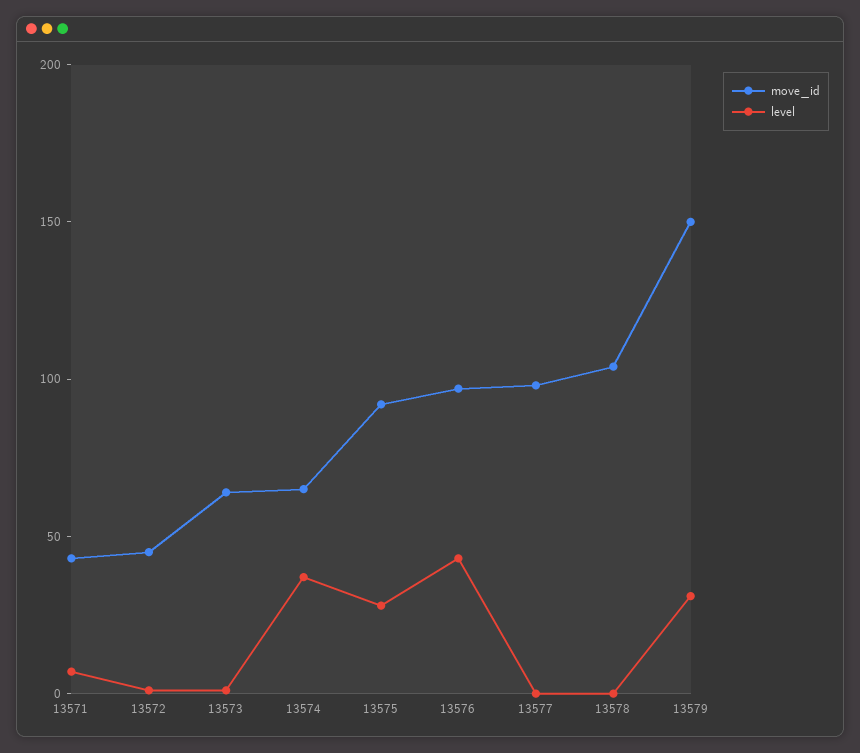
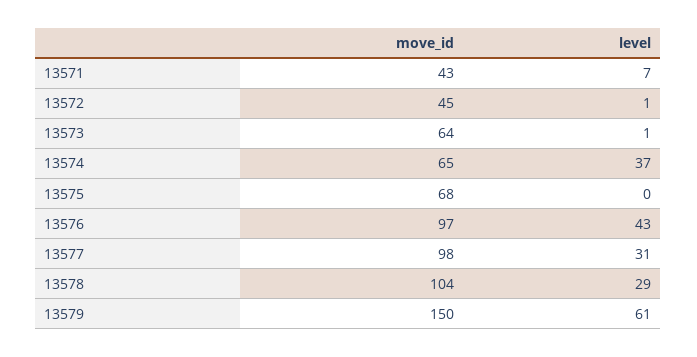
move_id, 13575: 90 -> 68
level, 13575: 30 -> 0
level, 13577: 0 -> 31
level, 13578: 0 -> 29
level, 13579: 30 -> 61

